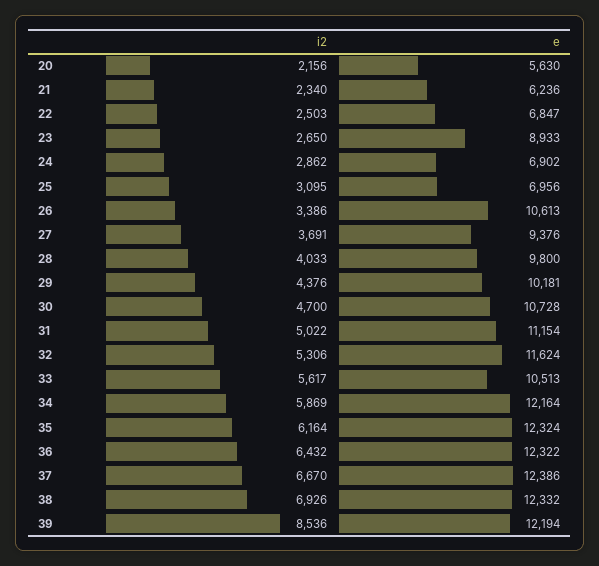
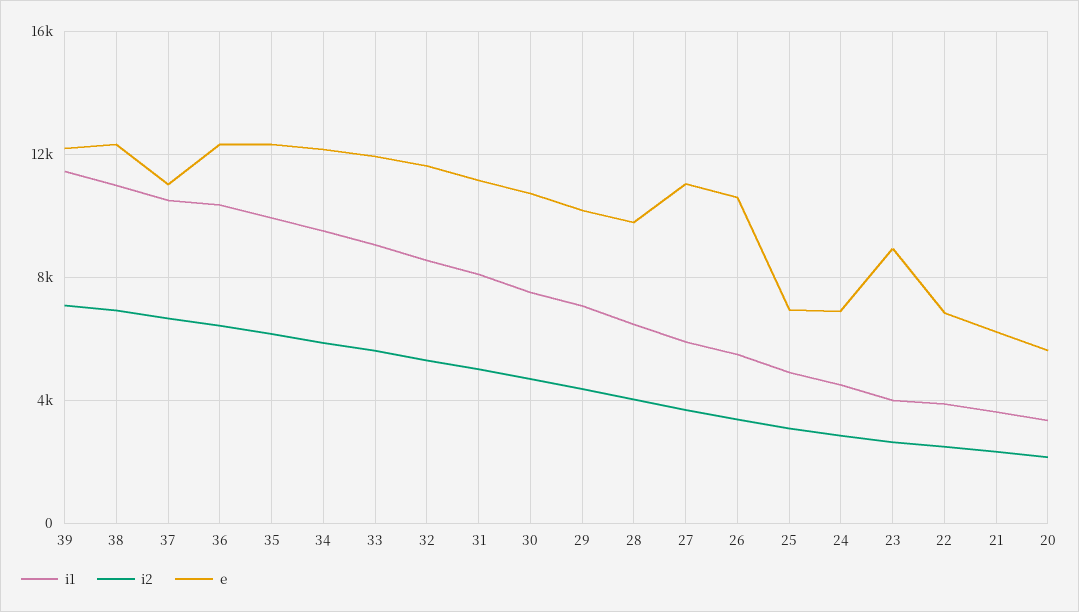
e, 27: 9376 -> 11000
e, 33: 10513 -> 12000
e, 37: 12386 -> 11000
i2, 39: 8536 -> 7000
i1, 39: none -> 11500
i1, 38: none -> 11000
i1, 37: none -> 10500
i1, 36: none -> 10500
i1, 35: none -> 10000
i1, 34: none -> 9500
i1, 33: none -> 9000
i1, 32: none -> 8500
i1, 31: none -> 8000
i1, 30: none -> 7500
i1, 29: none -> 7000
i1, 28: none -> 6500
i1, 27: none -> 6000
i1, 26: none -> 5500
i1, 25: none -> 5000
i1, 24: none -> 4500
i1, 23: none -> 4000
i1, 22: none -> 4000
i1, 21: none -> 3500
i1, 20: none -> 3500

